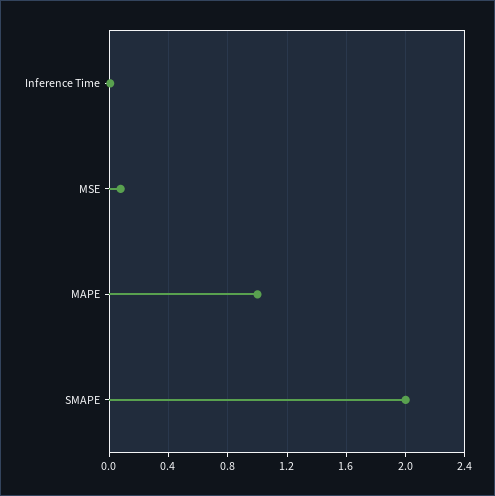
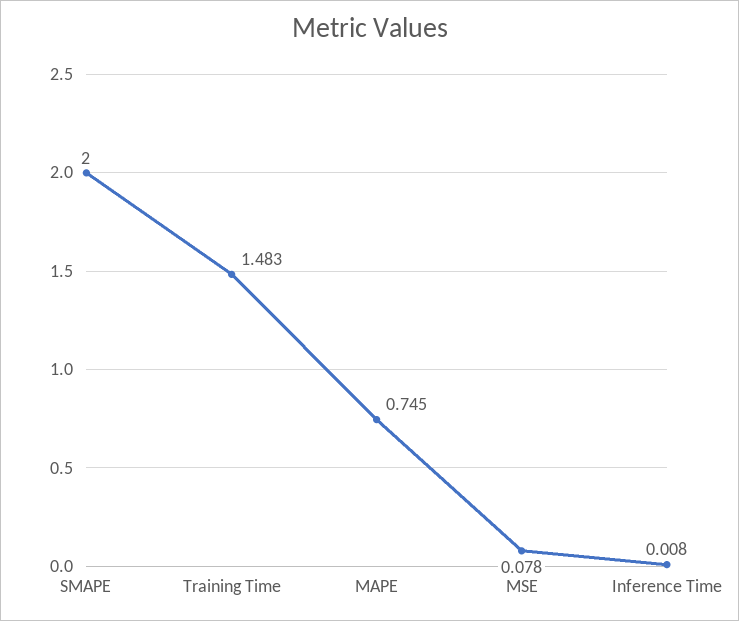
MAPE: 1 -> 0.745
Training Time: none -> 1.483

